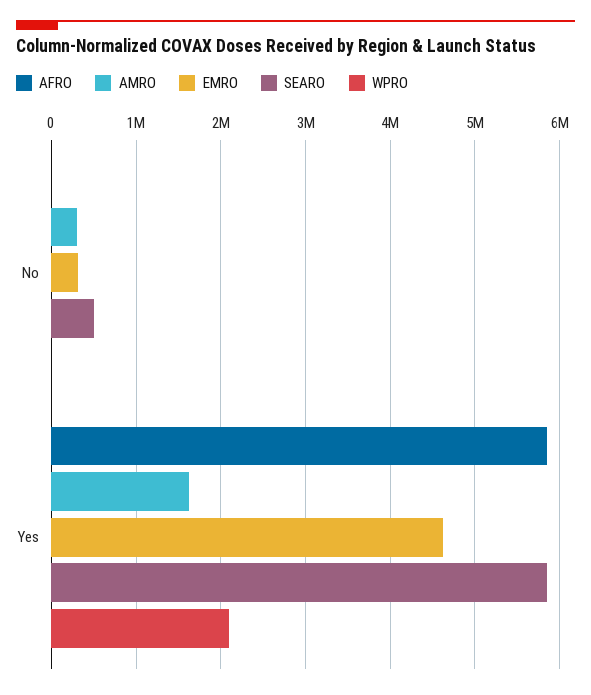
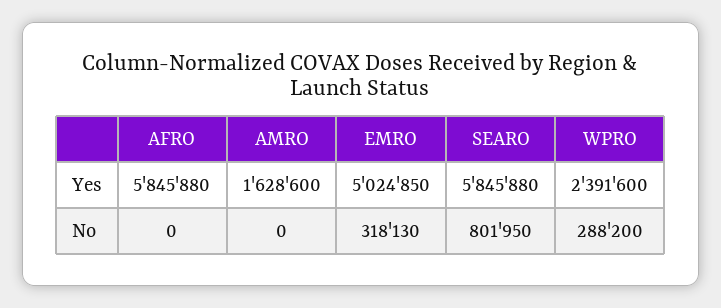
AMRO, No: 300000 -> 0
SEARO, No: 500000 -> 801950
WPRO, No: 0 -> 288200
EMRO, Yes: 4600000 -> 5024850
WPRO, Yes: 2100000 -> 2391600

